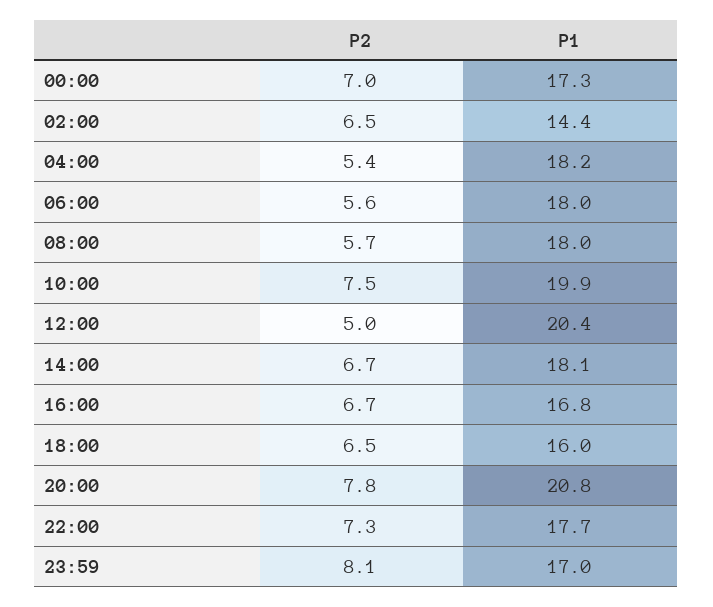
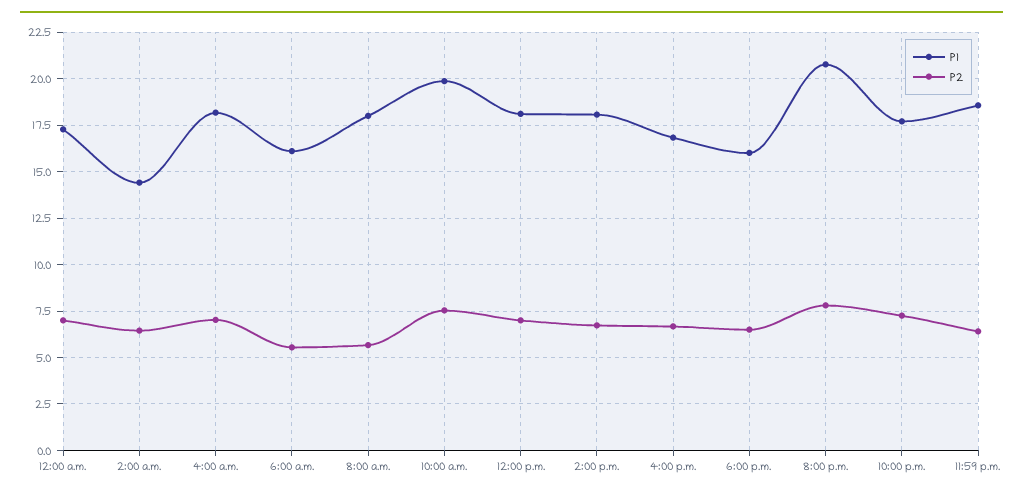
P2, 04:00: 5.4 -> 7
P1, 06:00: 18 -> 16
P2, 12:00: 5 -> 7
P1, 12:00: 20.4 -> 18
P2, 23:59: 8.1 -> 6.5
P1, 23:59: 17 -> 18.5

